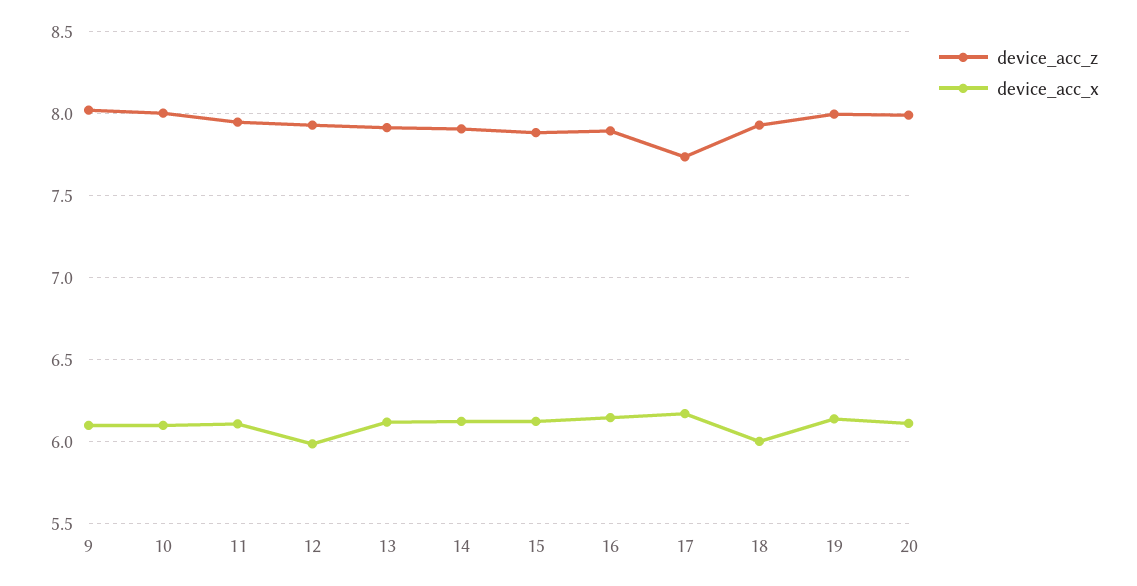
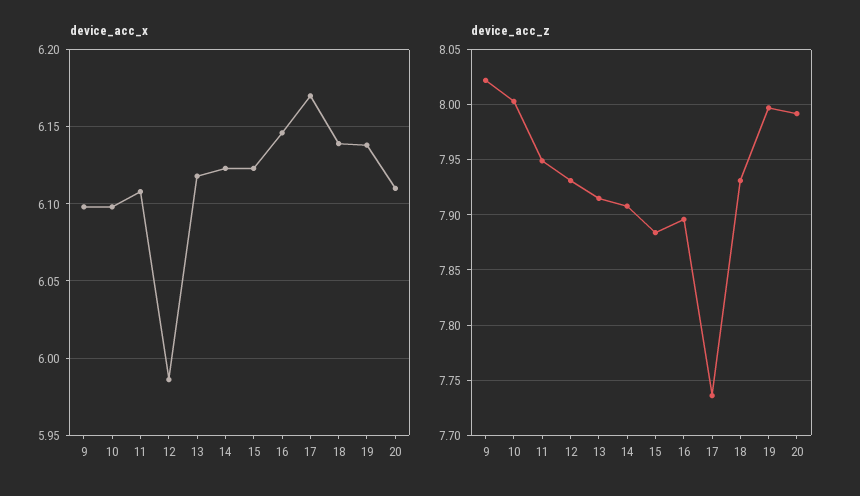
device_acc_x, 18: 6 -> 6.14

